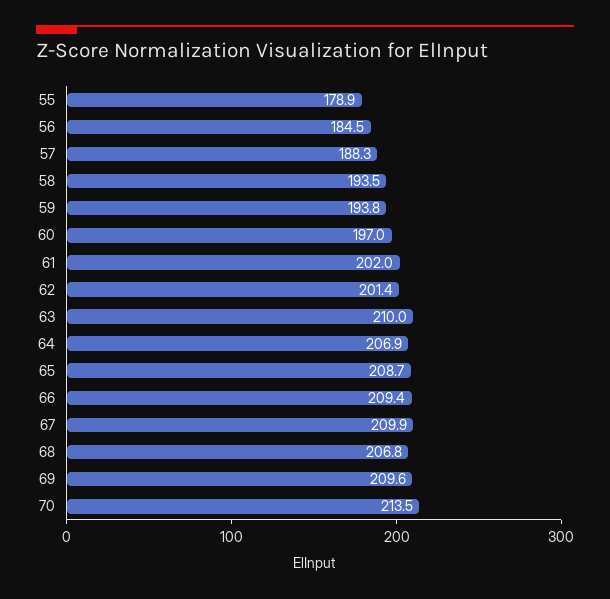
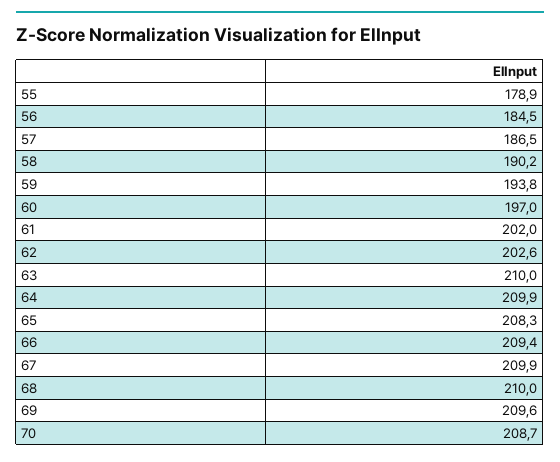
57: 188.3 -> 186.5
58: 193.5 -> 190.2
62: 201.4 -> 202.6
64: 206.9 -> 209.9
65: 208.7 -> 208.3
68: 206.8 -> 210
70: 213.5 -> 208.7

